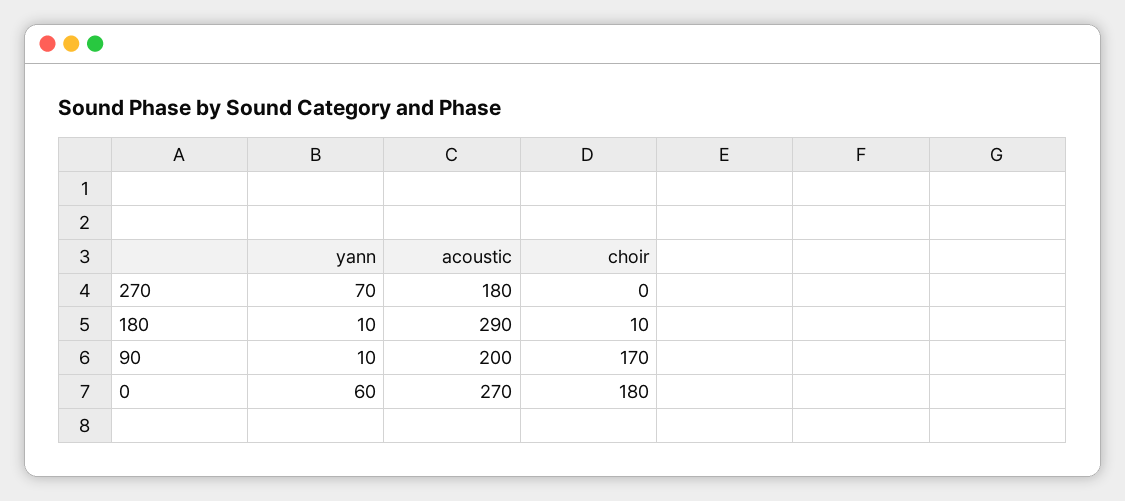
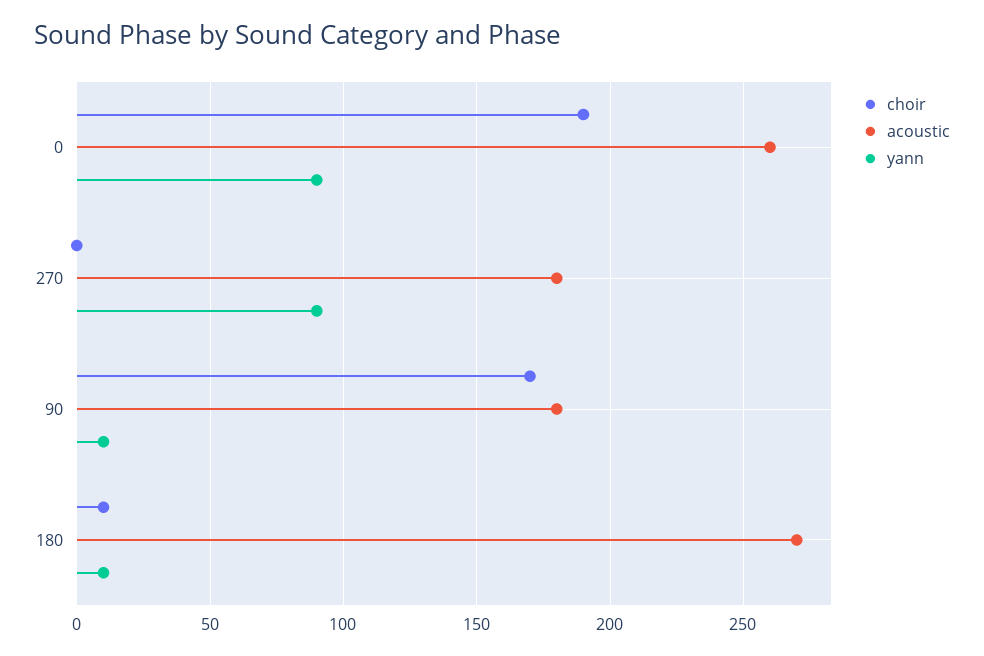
yann, 270: 70 -> 90
acoustic, 180: 290 -> 270
acoustic, 90: 200 -> 180
yann, 0: 60 -> 90
acoustic, 0: 270 -> 260
choir, 0: 180 -> 190

